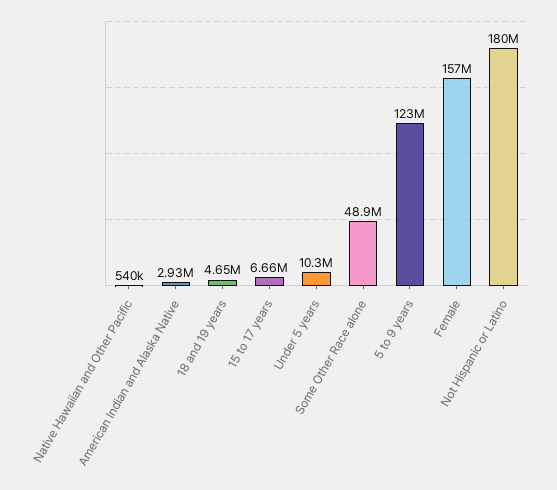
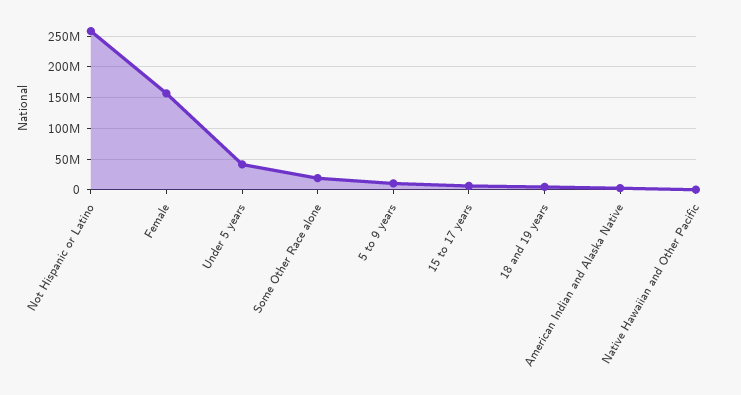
Under 5 years: 10300000 -> 40000000
Some Other Race alone: 48900000 -> 20000000
5 to 9 years: 123000000 -> 10000000
Not Hispanic or Latino: 180000000 -> 260000000

